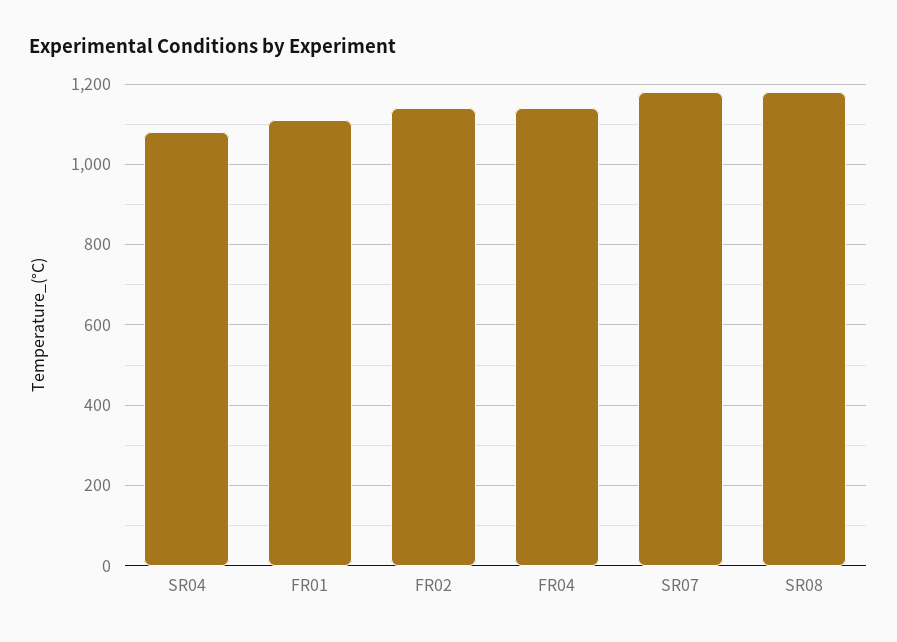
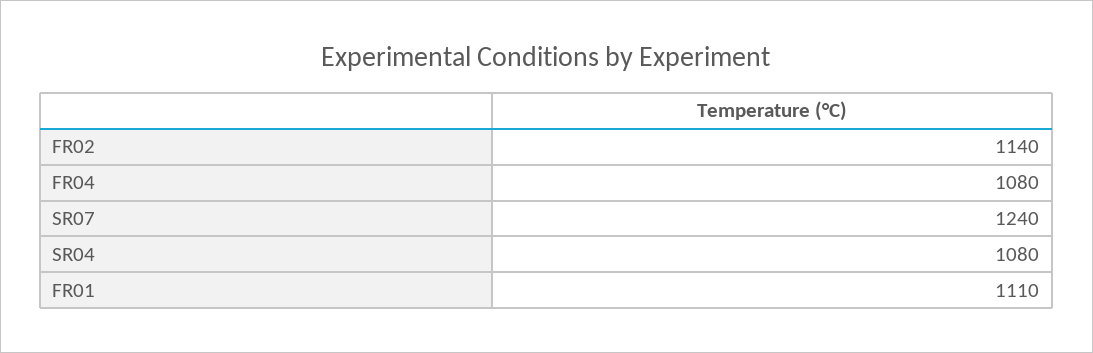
FR04: 1140 -> 1080
SR07: 1180 -> 1240
SR08: 1180 -> none

